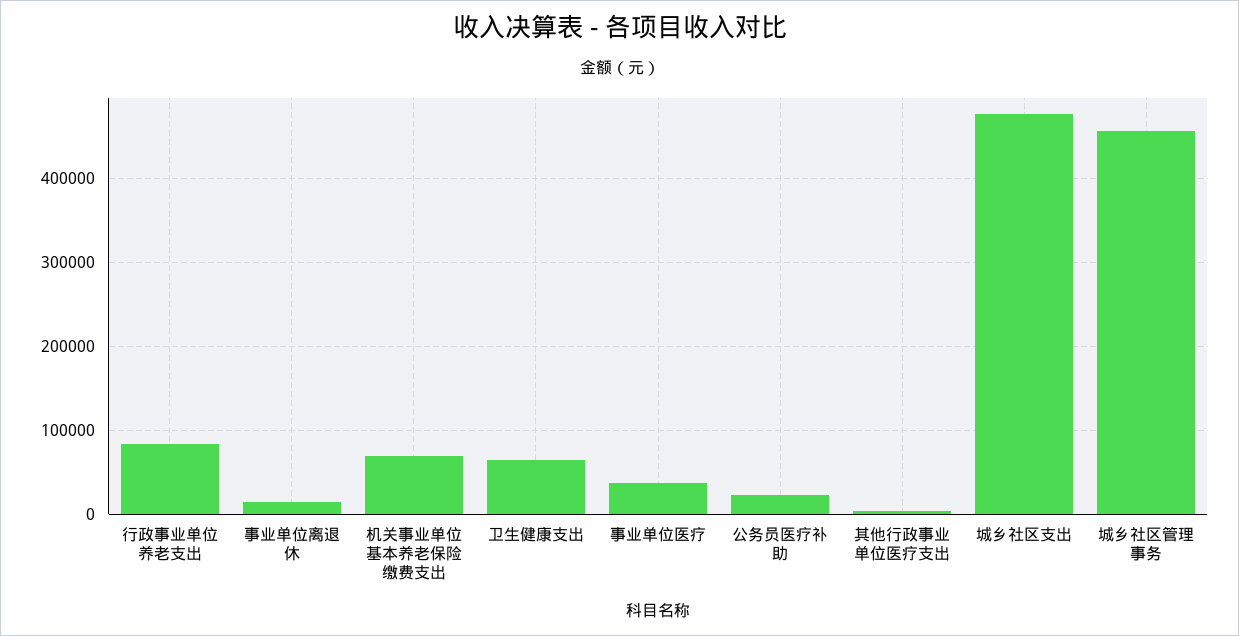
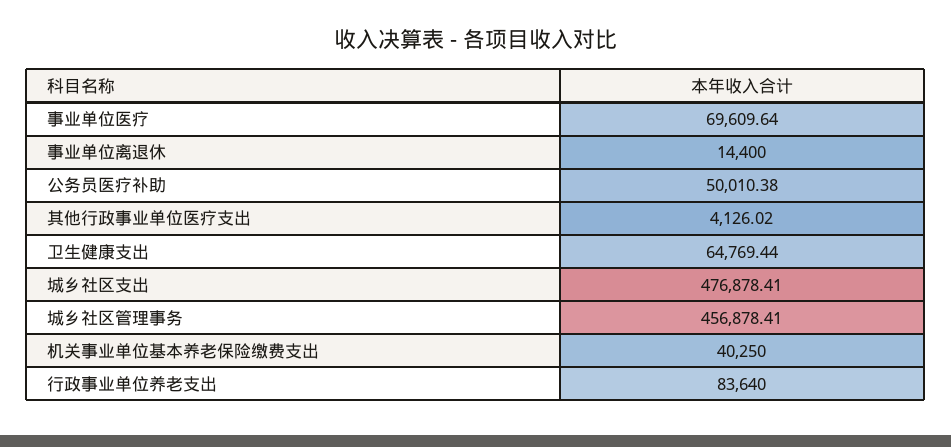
机关事业单位基本养老保险缴费支出: 70000 -> 40250
事业单位医疗: 40000 -> 69609.64
公务员医疗补助: 20000 -> 50010.38

